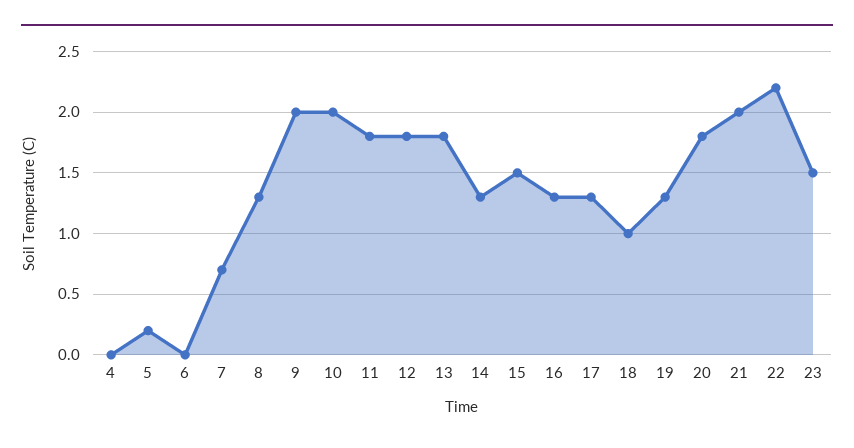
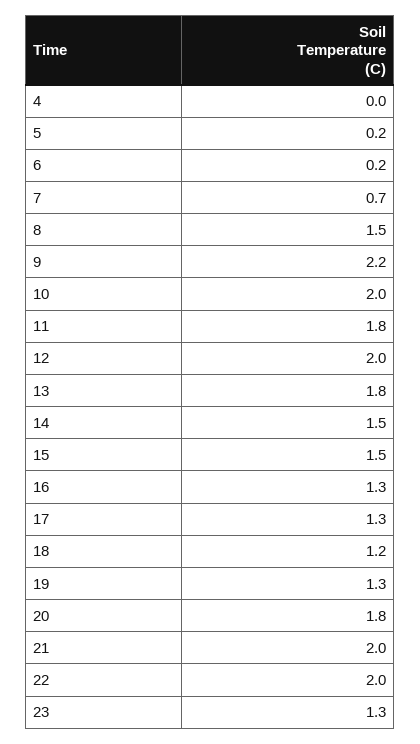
6: 0 -> 0.2
8: 1.3 -> 1.5
9: 2 -> 2.2
12: 1.8 -> 2
14: 1.3 -> 1.5
18: 1 -> 1.2
22: 2.2 -> 2
23: 1.5 -> 1.3

